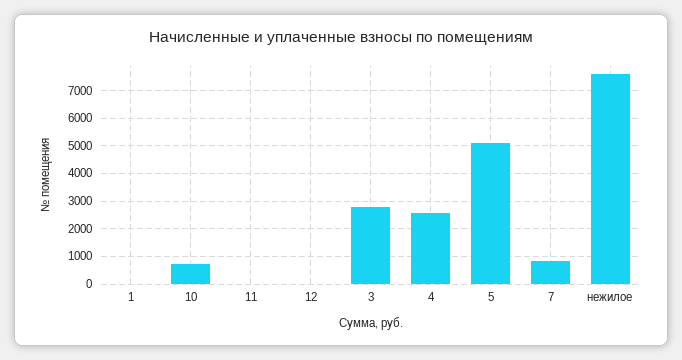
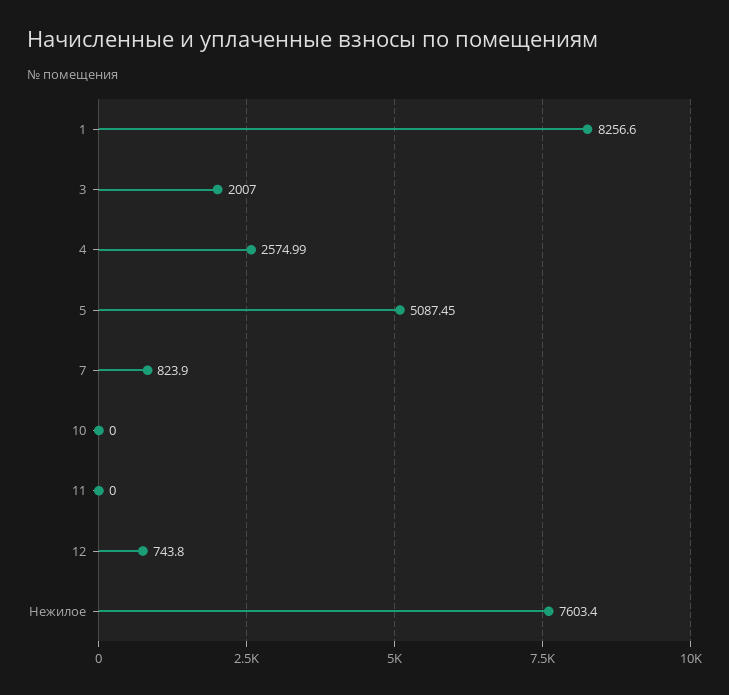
1: 0 -> 8256.6
10: 750 -> 0
12: 0 -> 743.8
3: 2750 -> 2007

